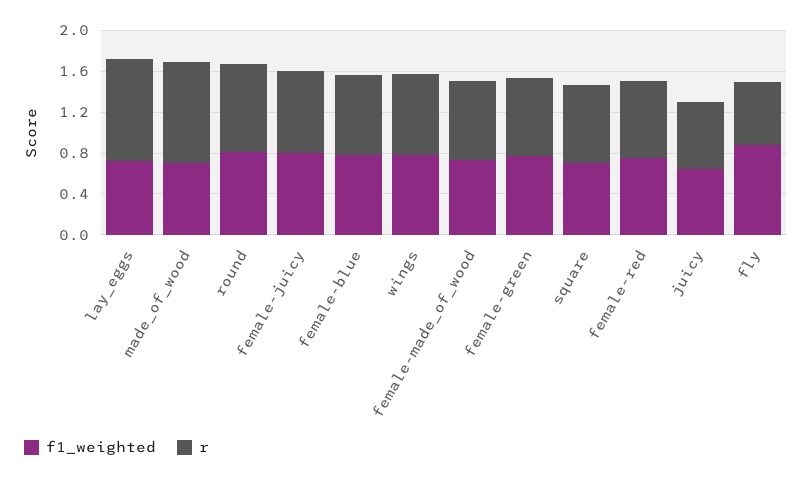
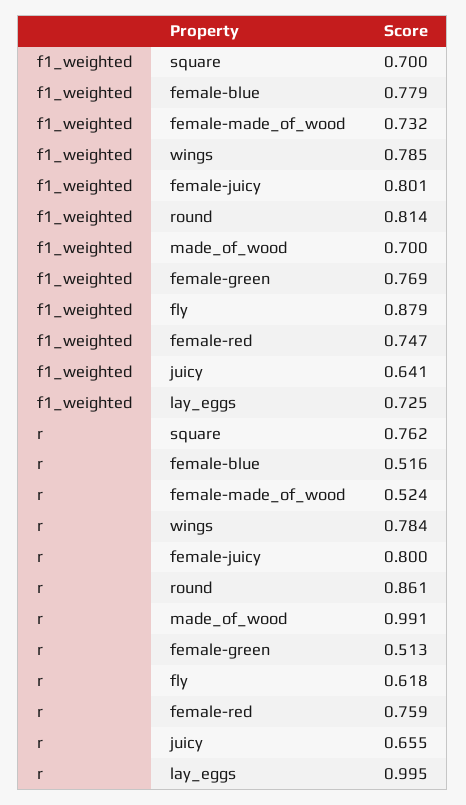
r, female-blue: 0.8 -> 0.516
r, female-made_of_wood: 0.8 -> 0.524
r, female-green: 0.8 -> 0.513

